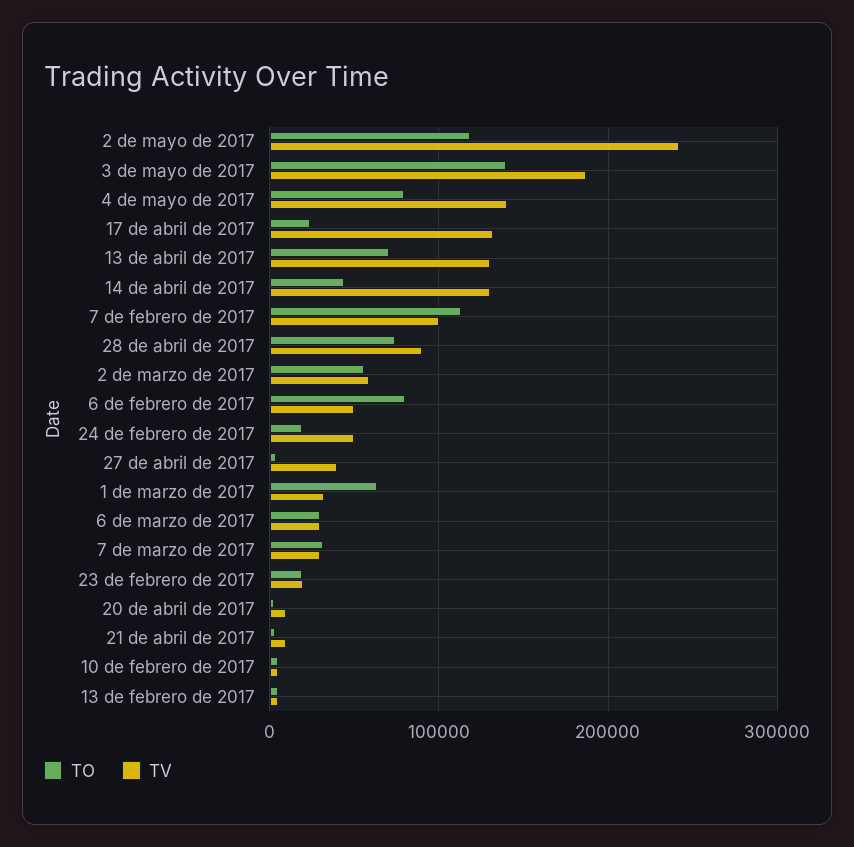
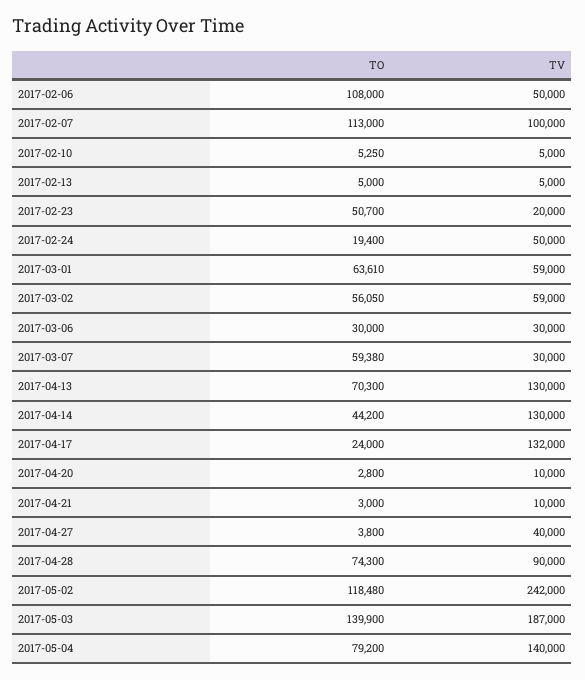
TO, 6 de febrero de 2017: 80000 -> 108000
TV, 1 de marzo de 2017: 30000 -> 59000
TO, 7 de marzo de 2017: 30000 -> 59380
TO, 23 de febrero de 2017: 20000 -> 50700

